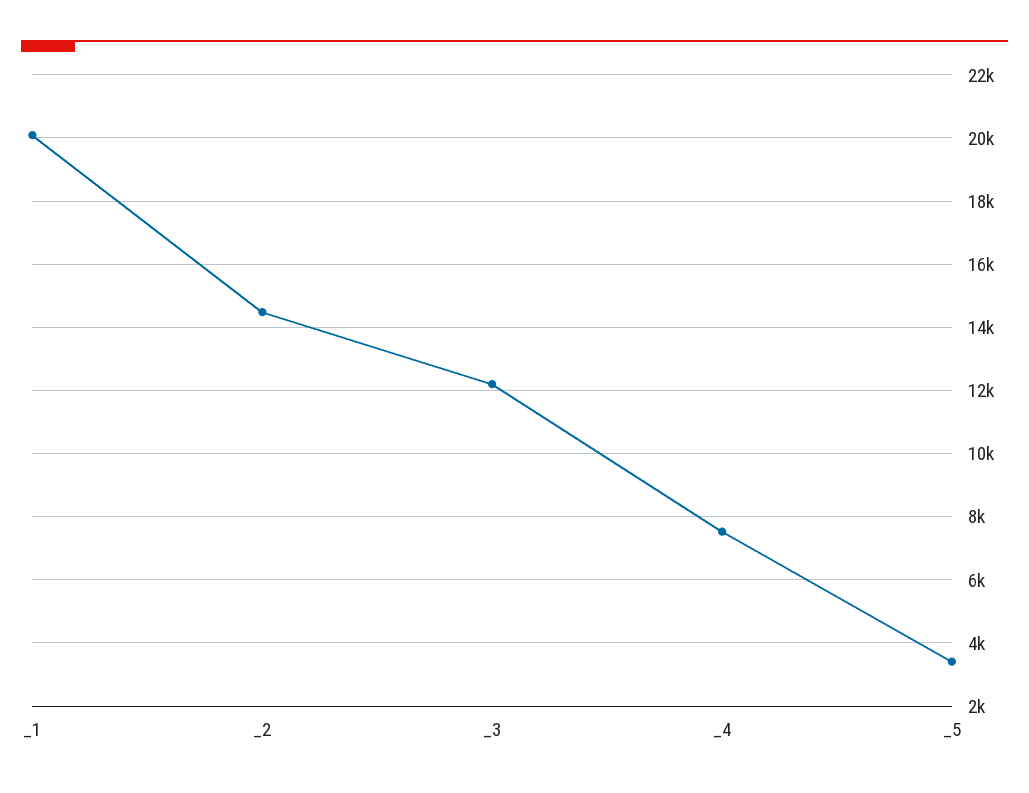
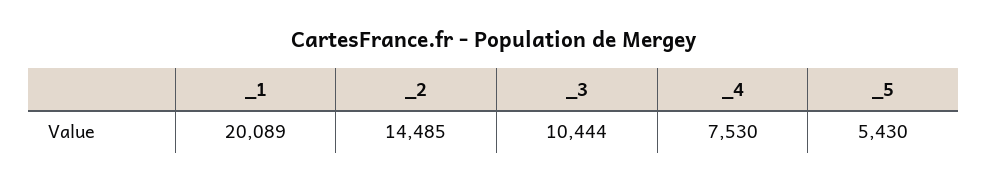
_3: 12200 -> 10444
_5: 3400 -> 5430

